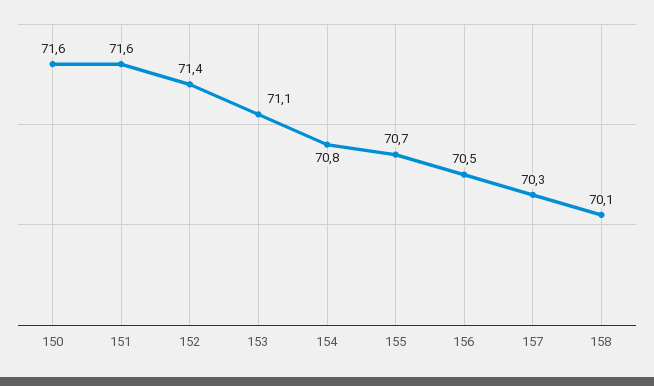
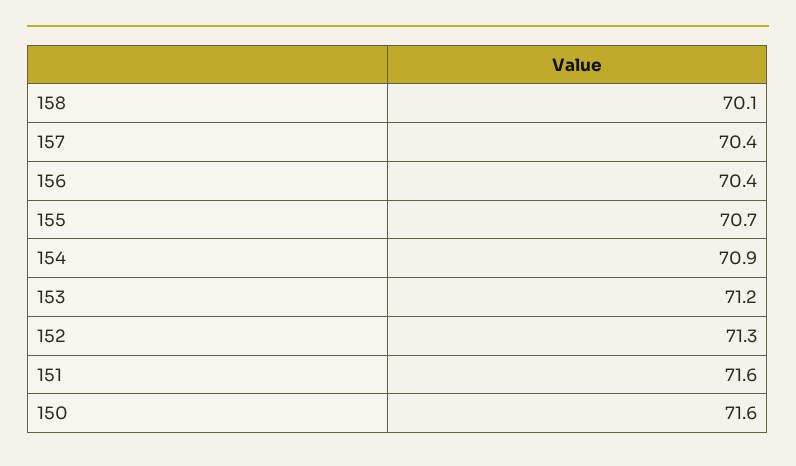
152: 71.4 -> 71.3
153: 71.1 -> 71.2
154: 70.8 -> 70.9
156: 70.5 -> 70.4
157: 70.3 -> 70.4

